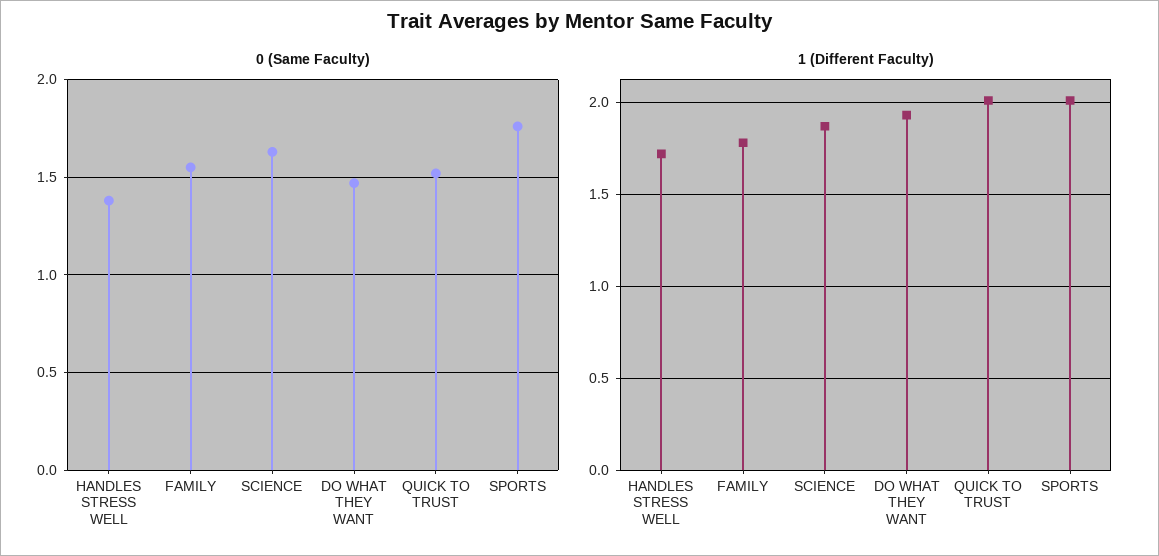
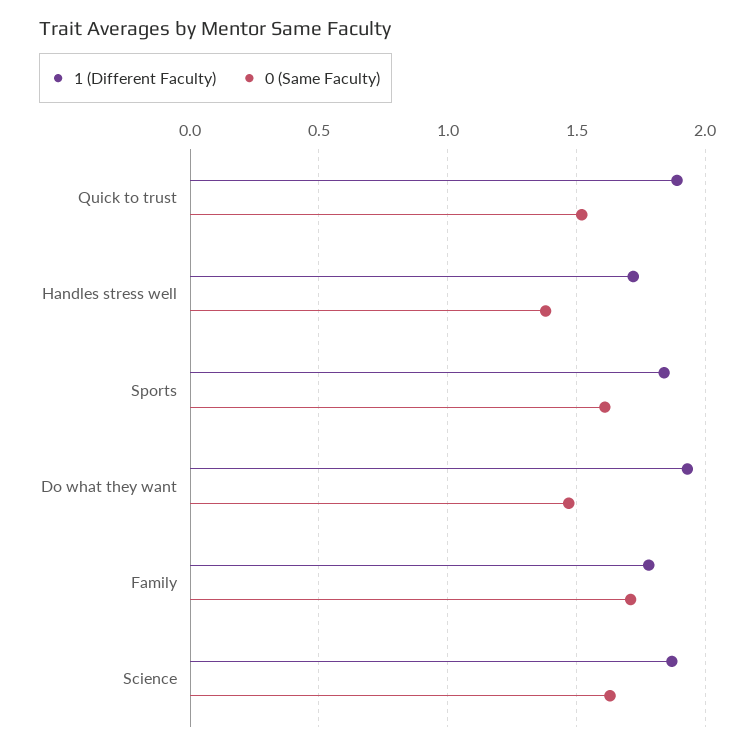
0 (Same Faculty), FAMILY: 1.55 -> 1.7
0 (Same Faculty), SPORTS: 1.75 -> 1.6
1 (Different Faculty), QUICK TO TRUST: 2 -> 1.9
1 (Different Faculty), SPORTS: 2 -> 1.85

